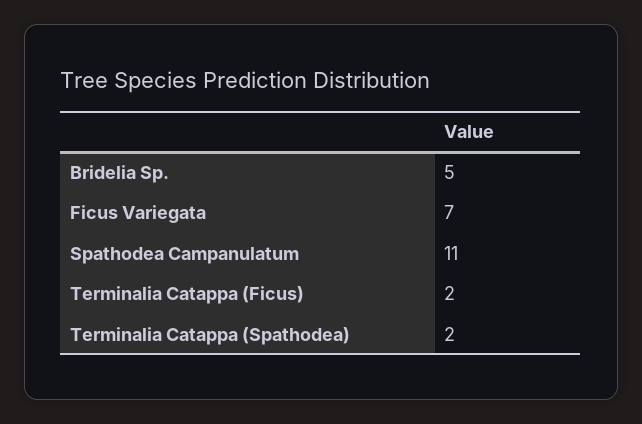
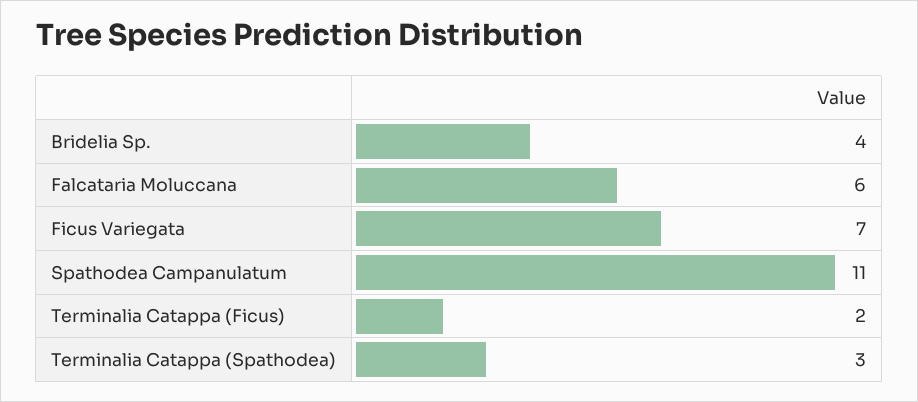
Bridelia Sp.: 5 -> 4
Terminalia Catappa (Spathodea): 2 -> 3
Falcataria Moluccana: none -> 6

